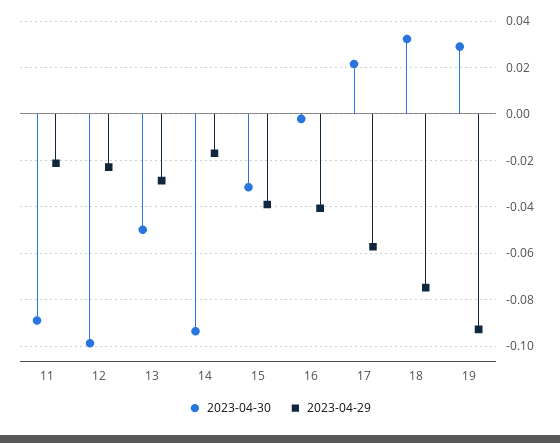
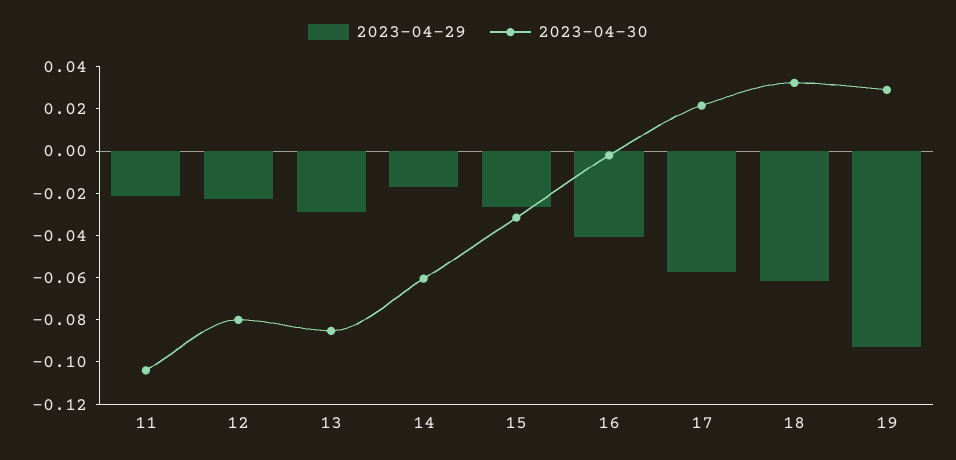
2023-04-30, 11: -0.09 -> -0.105
2023-04-30, 12: -0.1 -> -0.08
2023-04-30, 13: -0.05 -> -0.085
2023-04-30, 14: -0.095 -> -0.06
2023-04-29, 15: -0.04 -> -0.025
2023-04-29, 18: -0.075 -> -0.06

